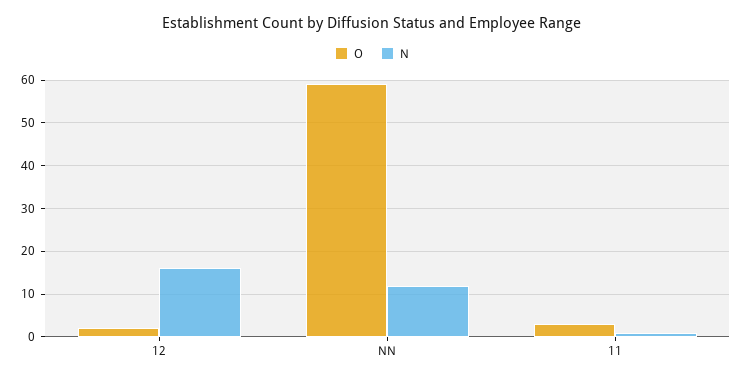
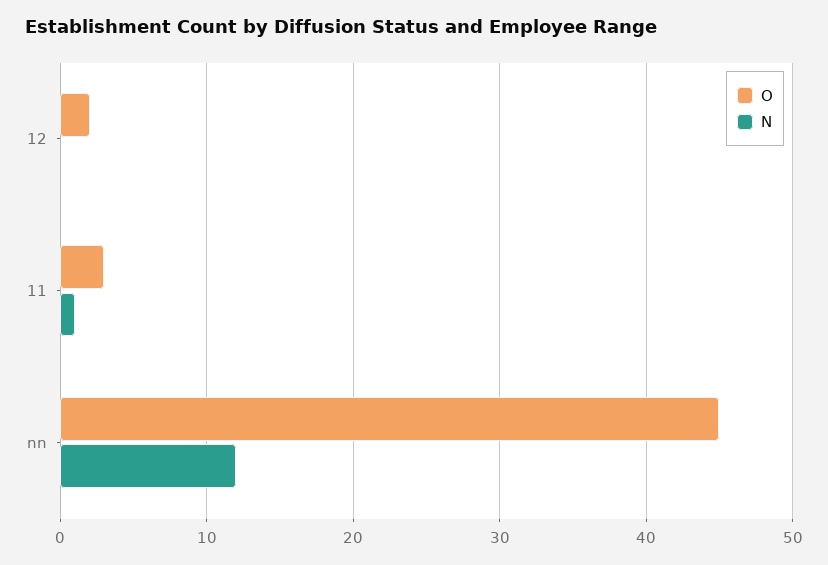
N, 12: 15 -> 0
O, NN: 60 -> 45

